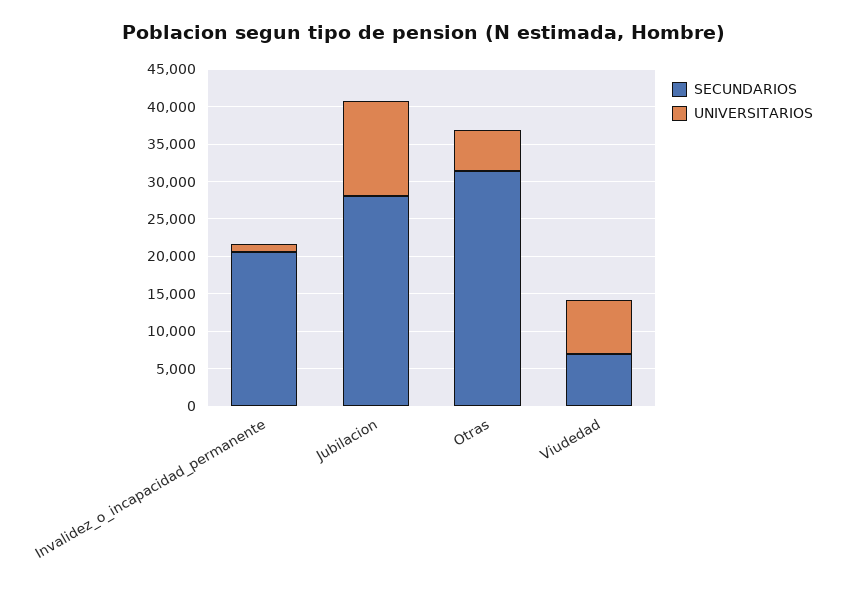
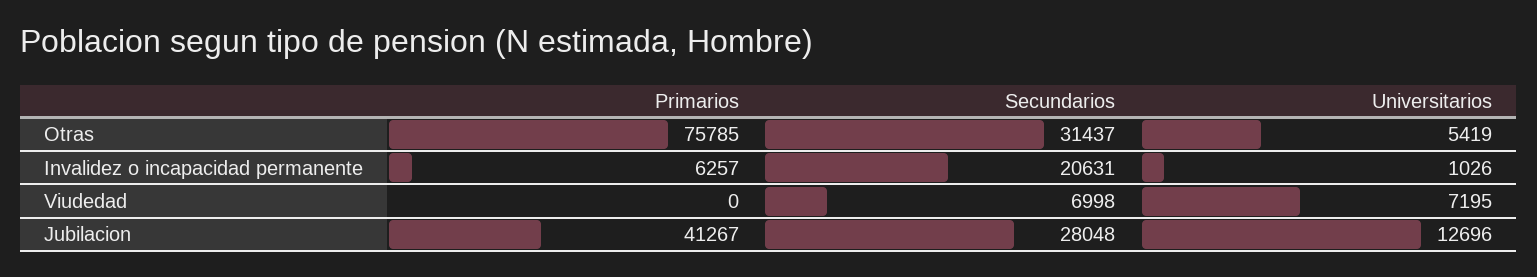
Primarios, Otras: none -> 75785
Primarios, Invalidez_o_incapacidad_permanente: none -> 6257
Primarios, Viudedad: none -> 0
Primarios, Jubilacion: none -> 41267

